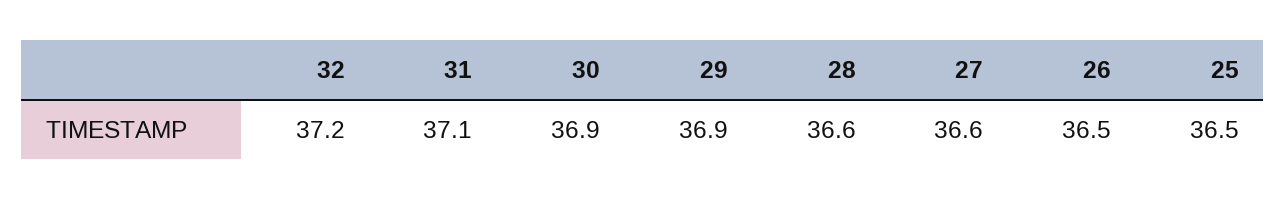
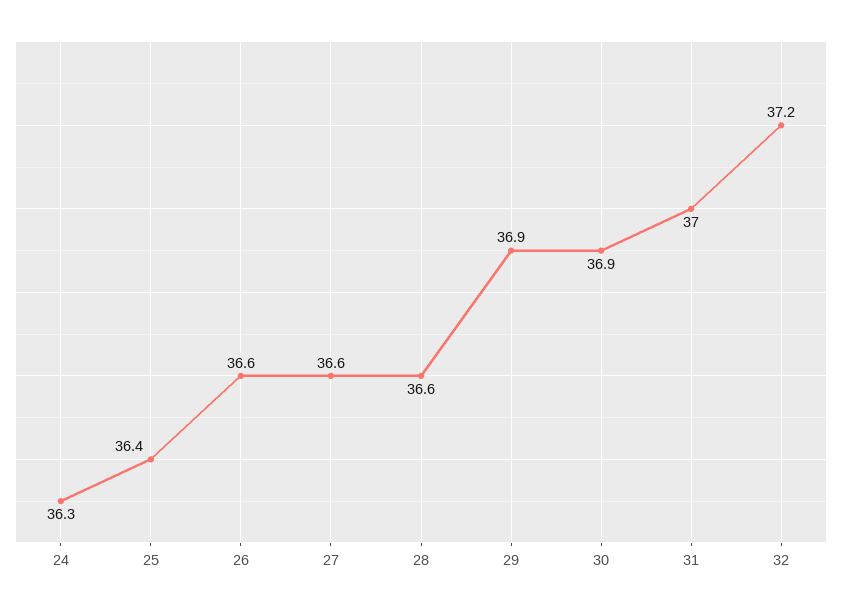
31: 37.1 -> 37
26: 36.5 -> 36.6
25: 36.5 -> 36.4
24: none -> 36.3

